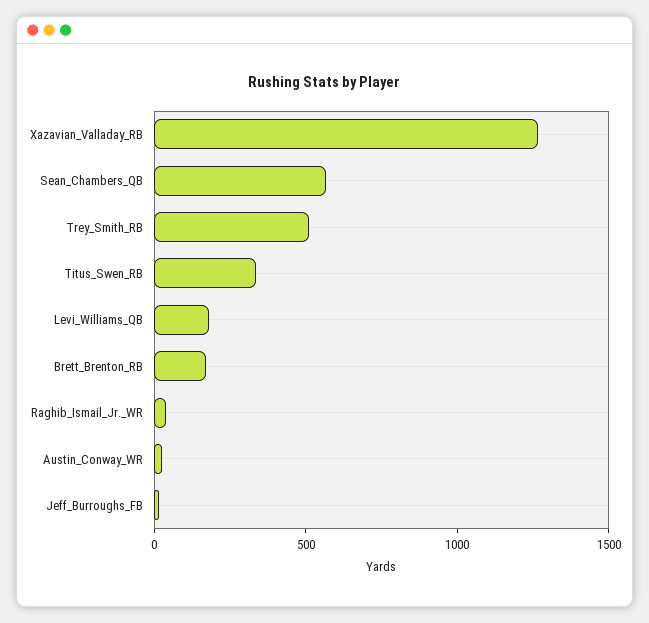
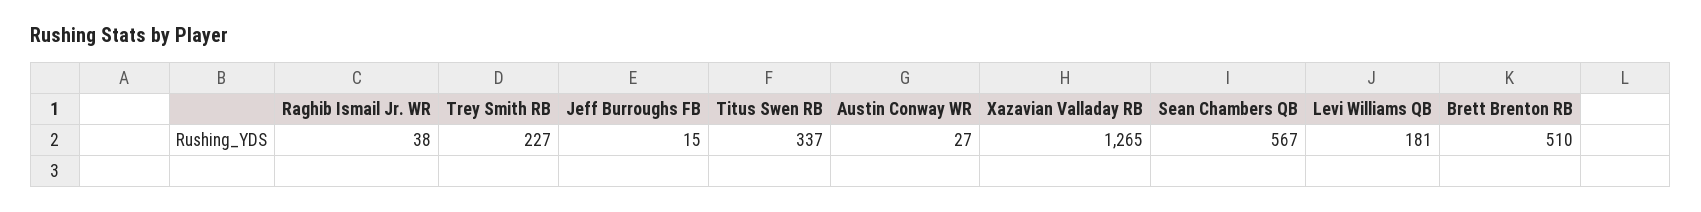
Trey_Smith_RB: 500 -> 227
Brett_Brenton_RB: 200 -> 510

